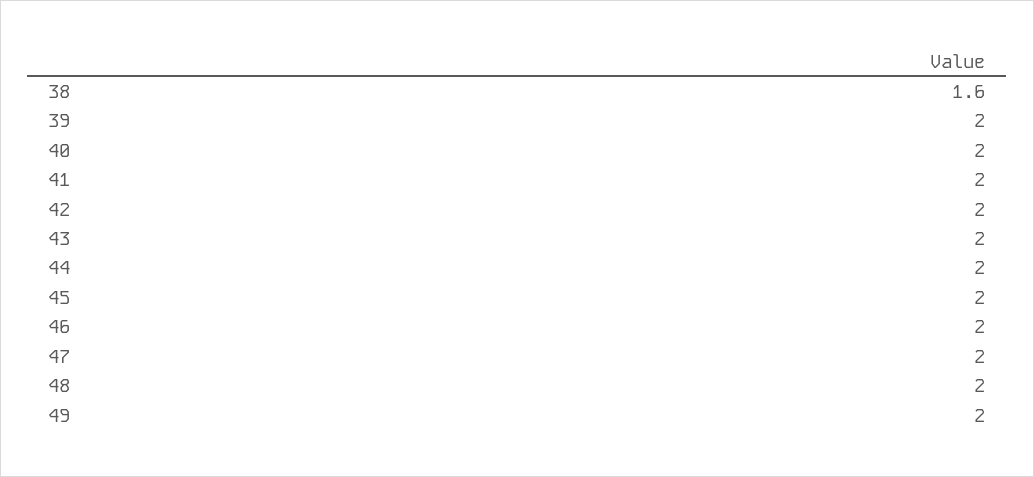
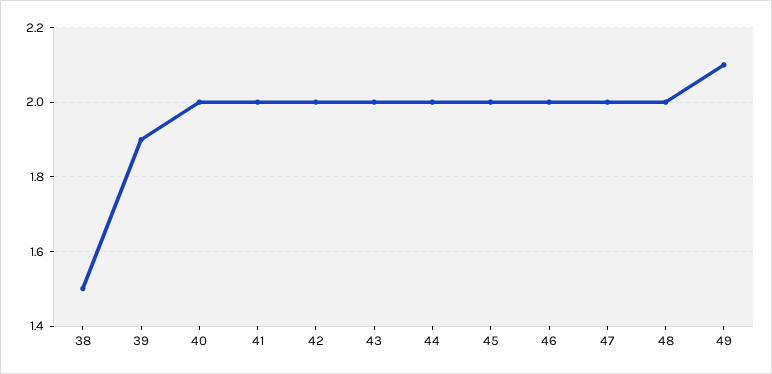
38: 1.6 -> 1.5
39: 2 -> 1.9
49: 2 -> 2.1

